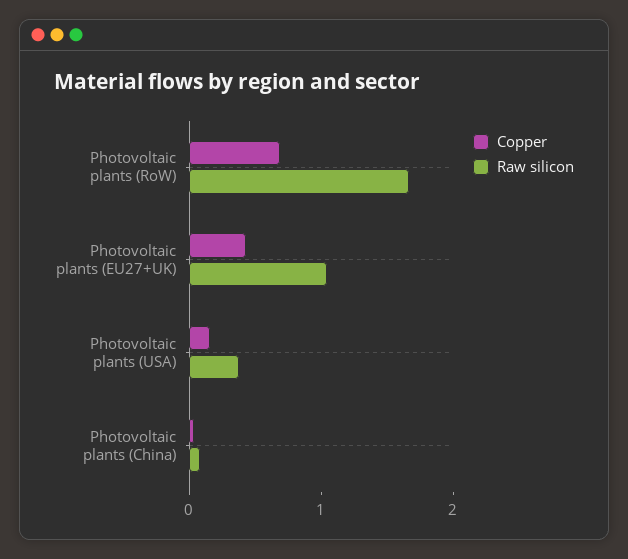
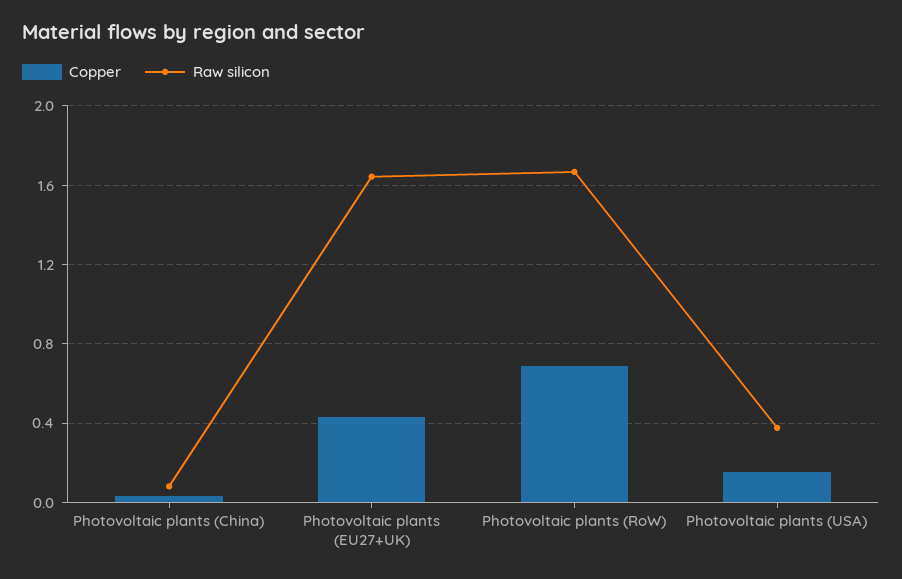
Raw silicon, Photovoltaic plants (EU27+UK): 1 -> 1.65

